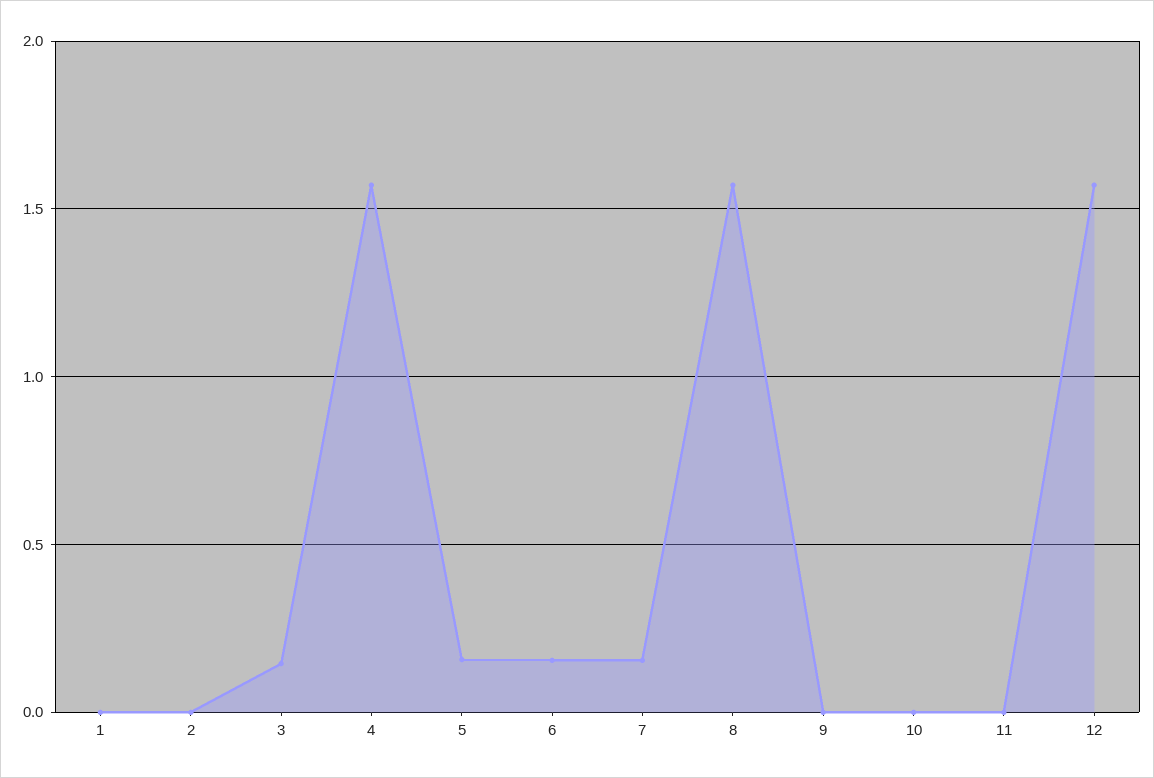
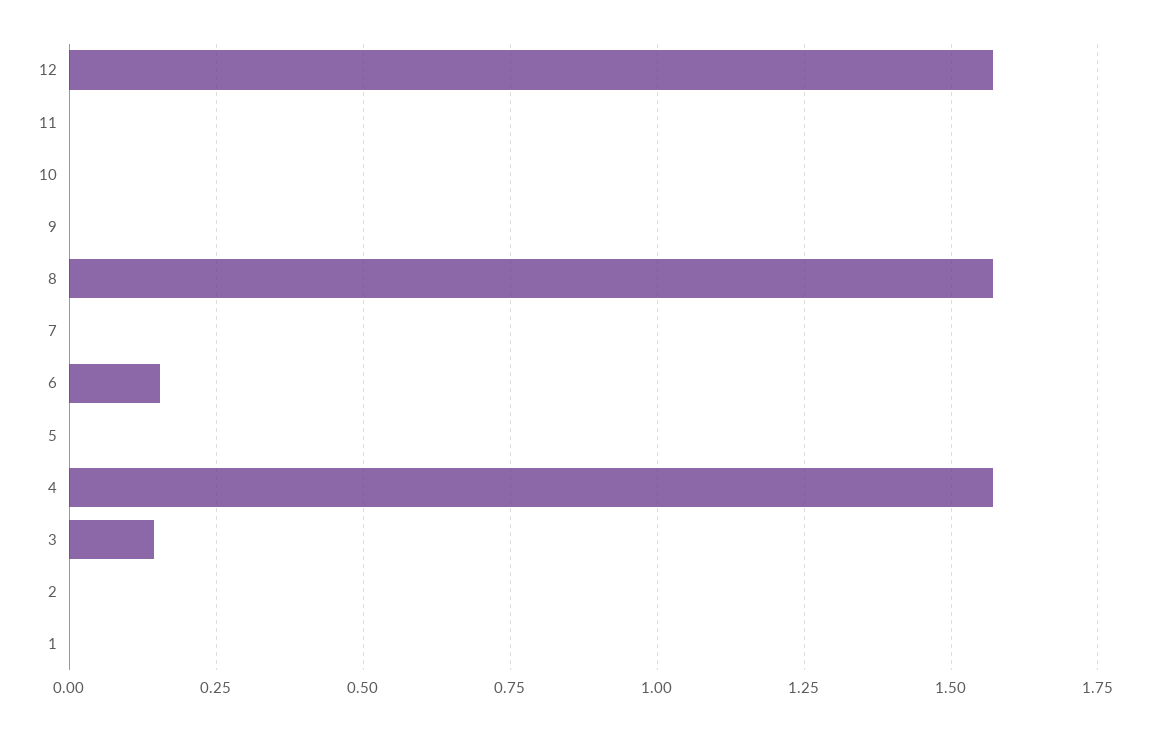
5: 0.15 -> 0
7: 0.15 -> 0

